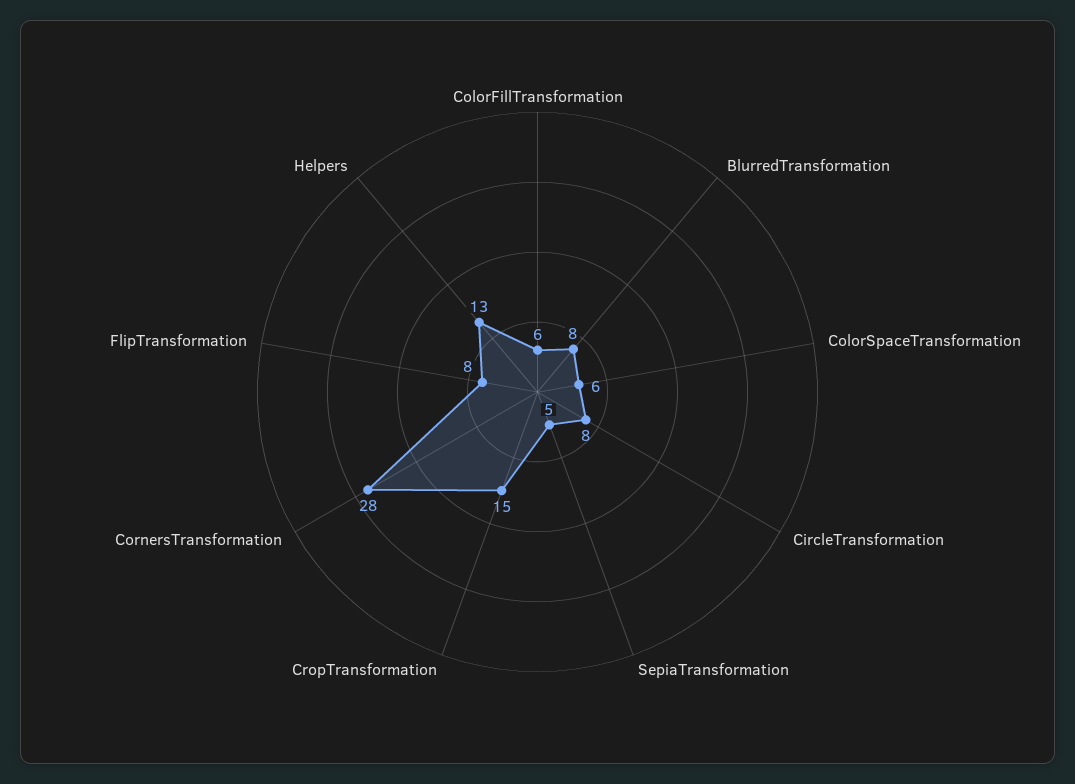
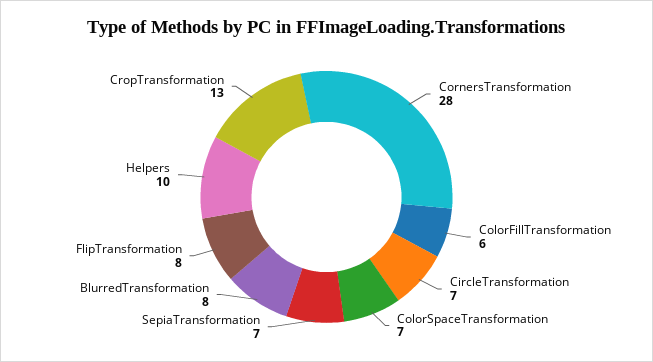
ColorSpaceTransformation: 6 -> 7
CircleTransformation: 8 -> 7
SepiaTransformation: 5 -> 7
CropTransformation: 15 -> 13
Helpers: 13 -> 10

